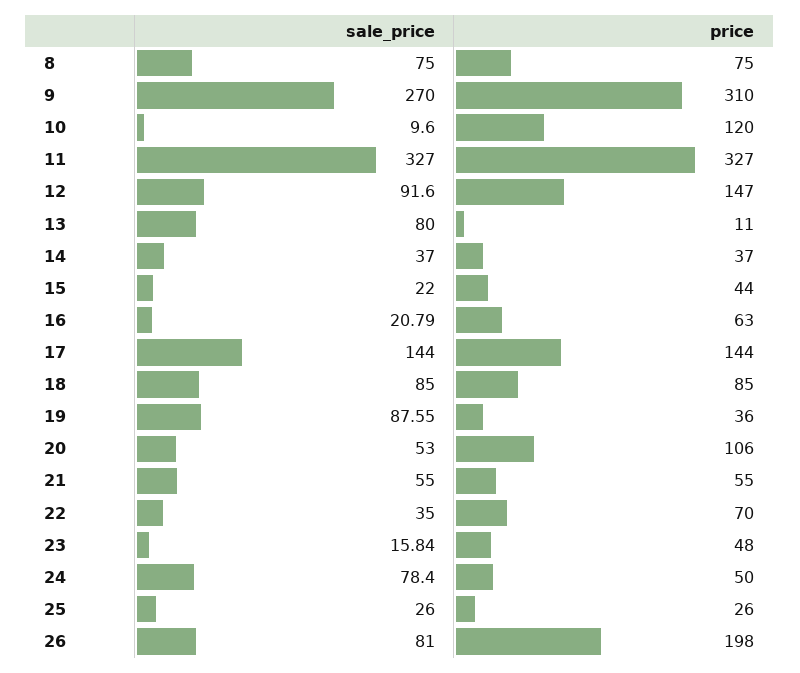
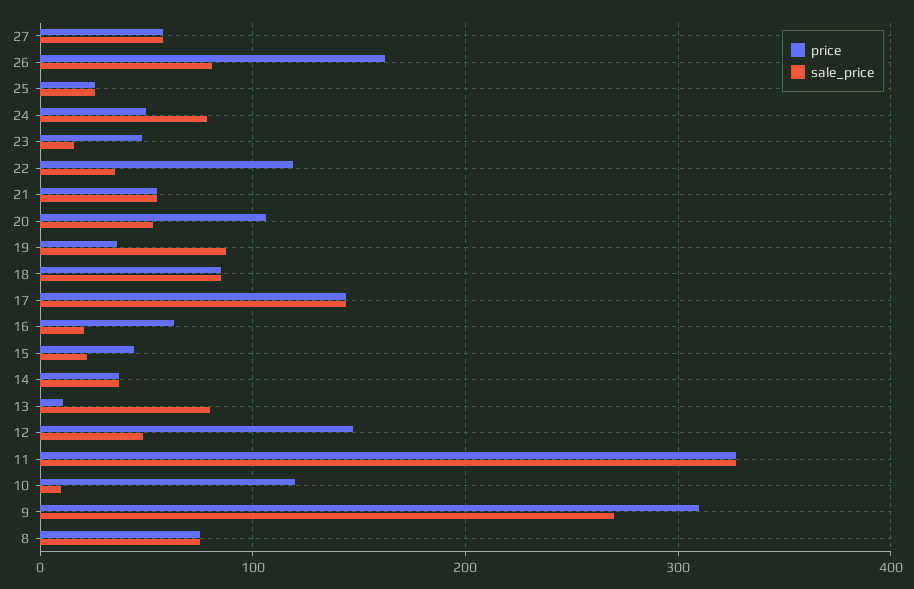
sale_price, 12: 91.6 -> 50
price, 22: 70 -> 120
price, 26: 198 -> 160
price, 27: none -> 60
sale_price, 27: none -> 60

